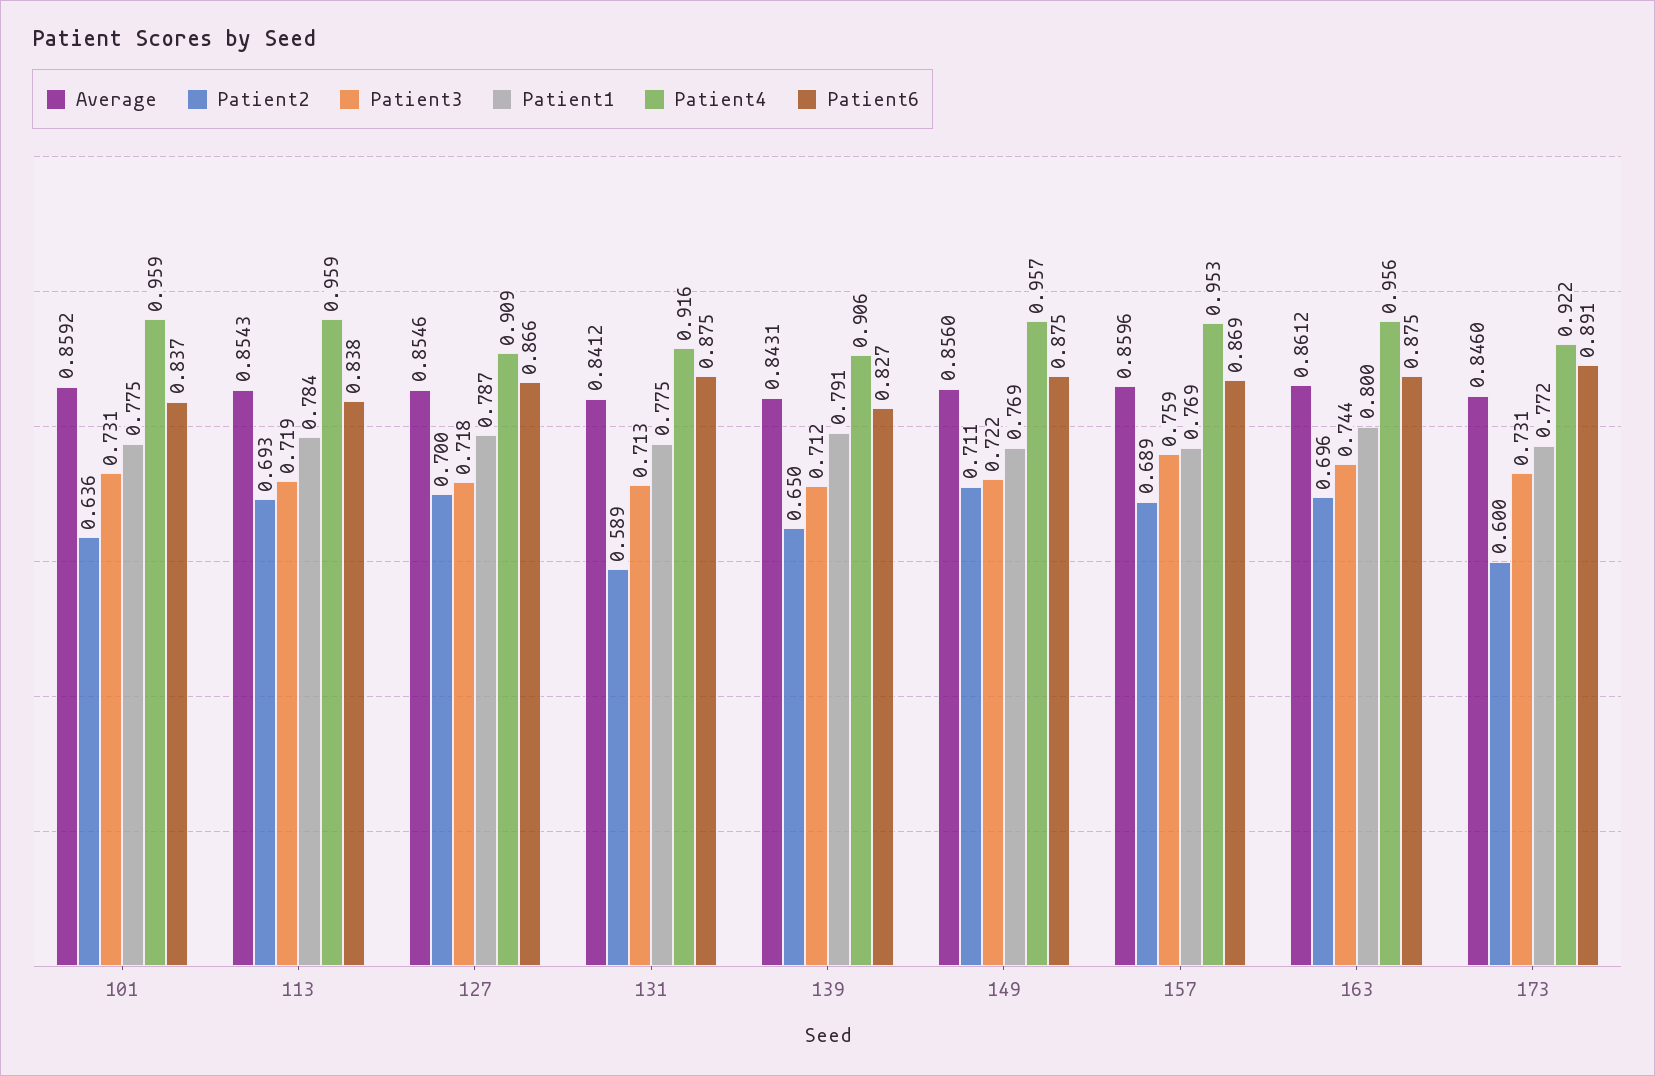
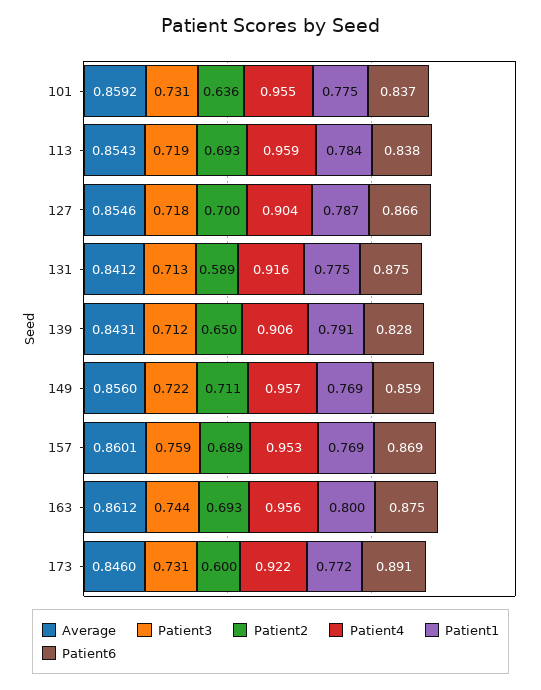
Patient4, 101: 0.959 -> 0.955
Patient4, 127: 0.909 -> 0.904
Patient6, 139: 0.827 -> 0.828
Patient6, 149: 0.875 -> 0.859
Average, 157: 0.8596 -> 0.8601
Patient2, 163: 0.696 -> 0.693

